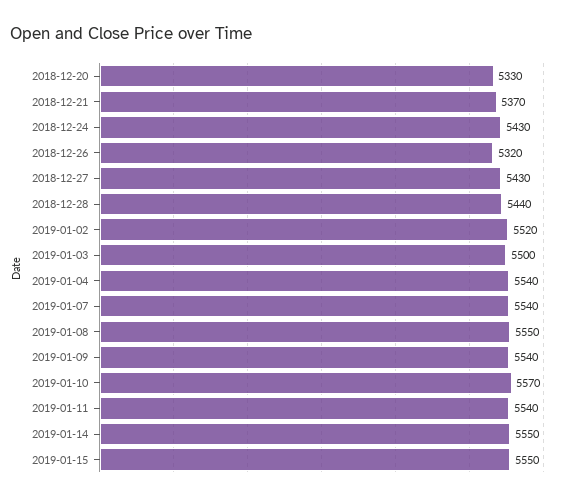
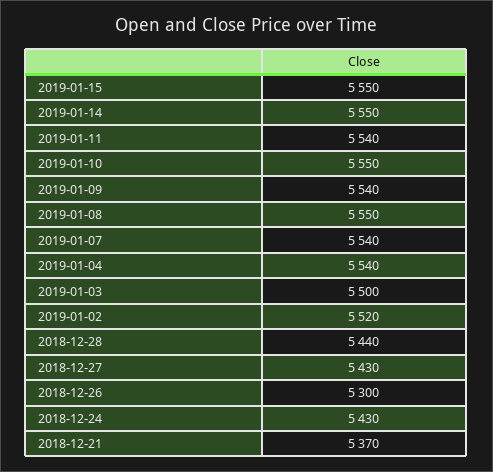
2018-12-20: 5330 -> none
2018-12-26: 5320 -> 5300
2019-01-10: 5570 -> 5550

